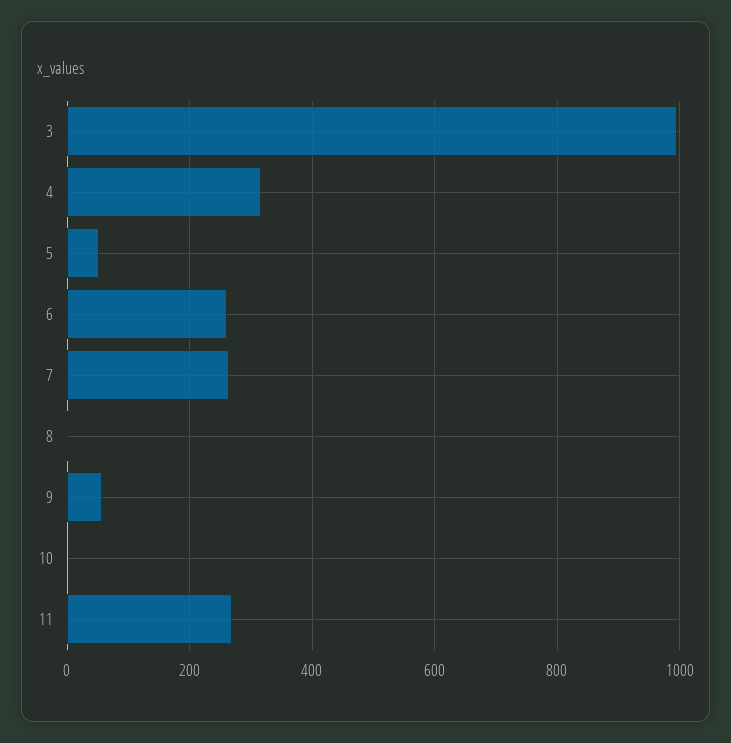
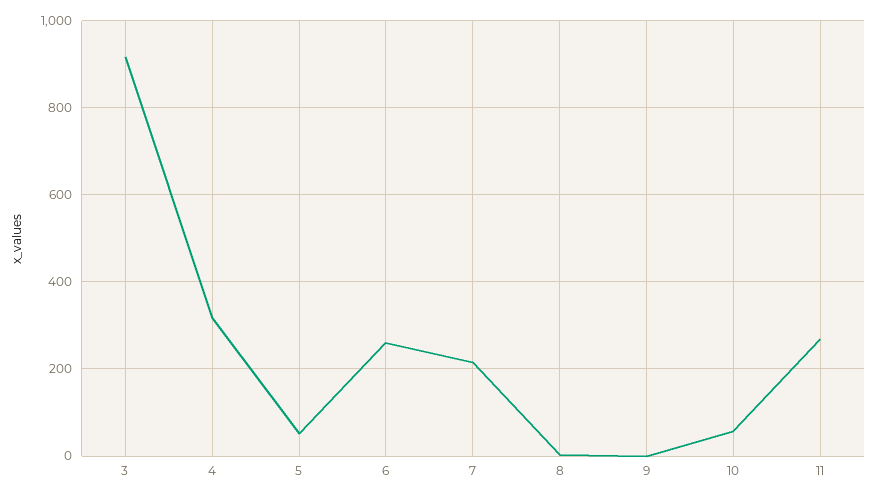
3: 1000 -> 920
7: 260 -> 220
9: 60 -> 0
10: 0 -> 60

